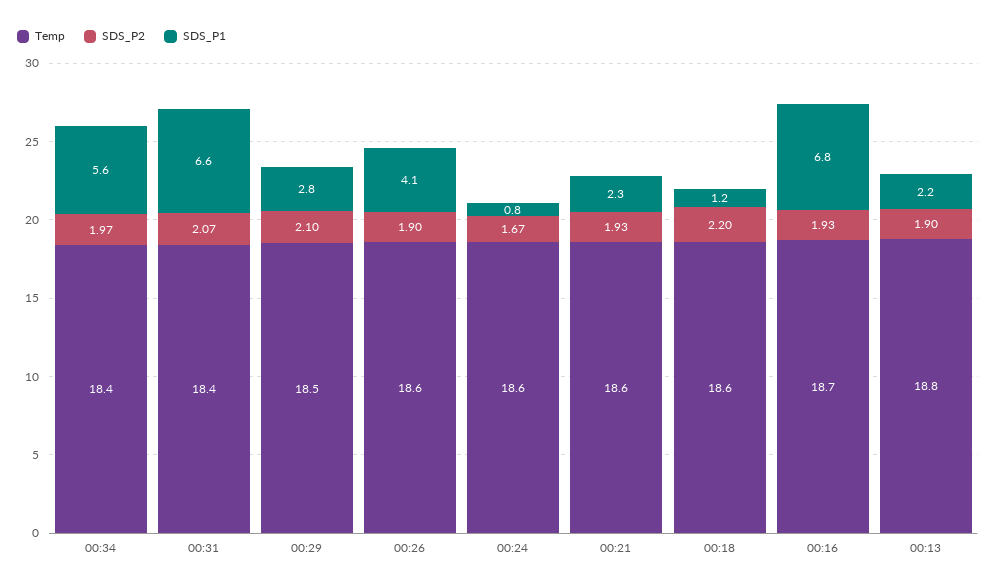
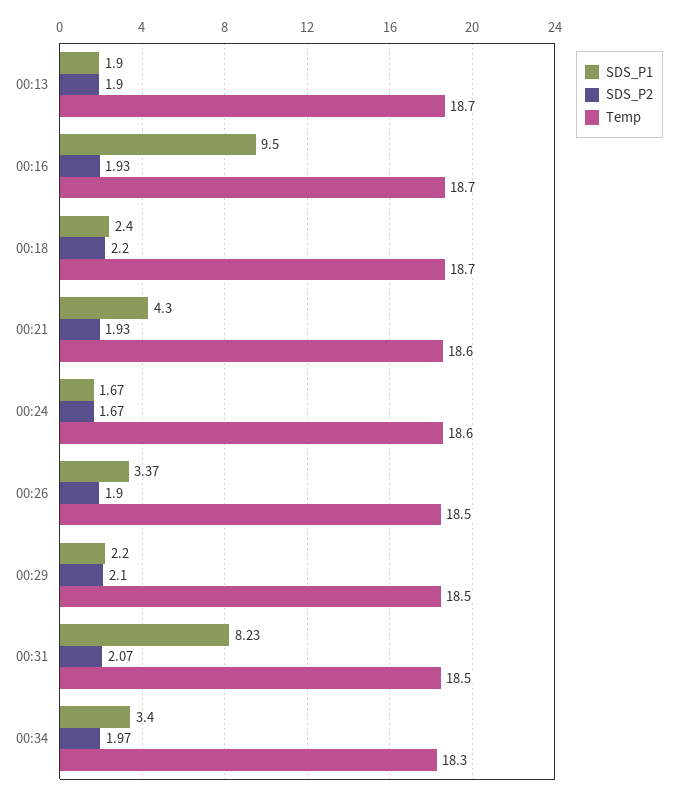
Temp, 00:34: 18.4 -> 18.3
SDS_P1, 00:34: 5.6 -> 3.4
Temp, 00:31: 18.4 -> 18.5
SDS_P1, 00:31: 6.6 -> 8.23
SDS_P1, 00:29: 2.8 -> 2.2
Temp, 00:26: 18.6 -> 18.5
SDS_P1, 00:26: 4.1 -> 3.37
SDS_P1, 00:24: 0.8 -> 1.67
SDS_P1, 00:21: 2.3 -> 4.3
Temp, 00:18: 18.6 -> 18.7
SDS_P1, 00:18: 1.2 -> 2.4
SDS_P1, 00:16: 6.8 -> 9.5
Temp, 00:13: 18.8 -> 18.7
SDS_P1, 00:13: 2.2 -> 1.9

